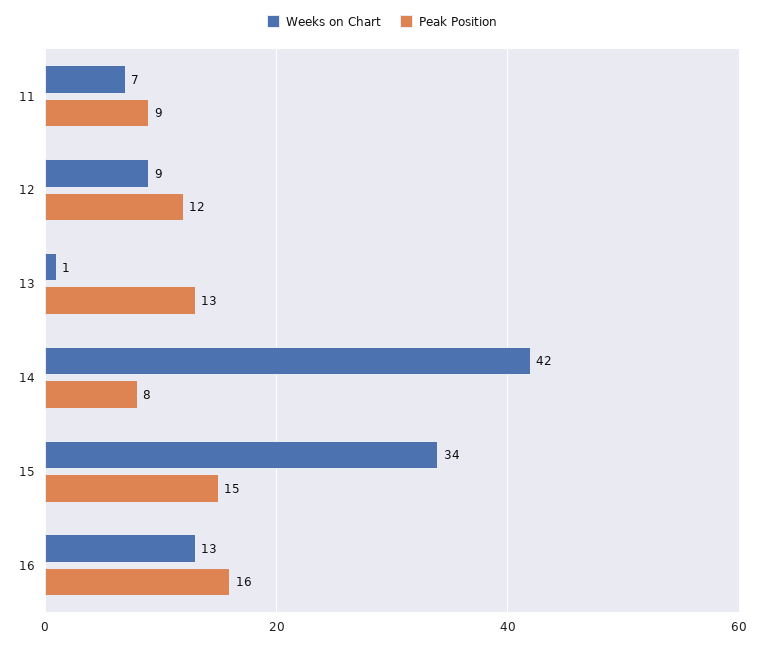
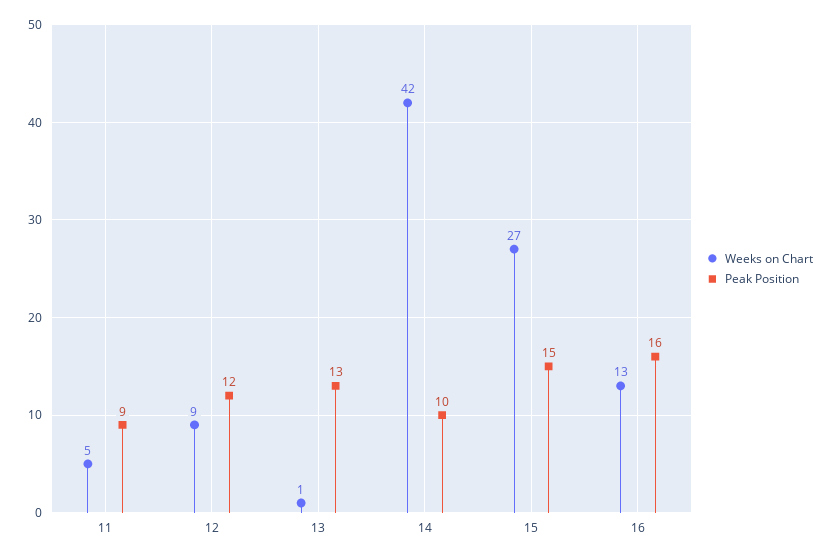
Weeks on Chart, 11: 7 -> 5
Peak Position, 14: 8 -> 10
Weeks on Chart, 15: 34 -> 27

